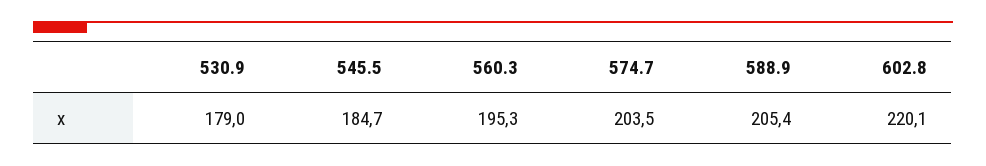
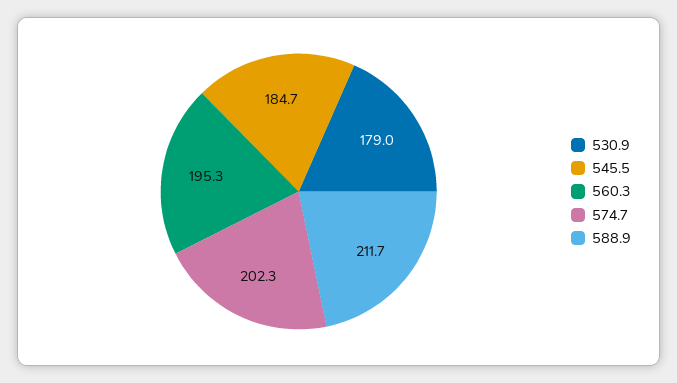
574.7: 203.5 -> 202.3
588.9: 205.4 -> 211.7
602.8: 220.1 -> none

